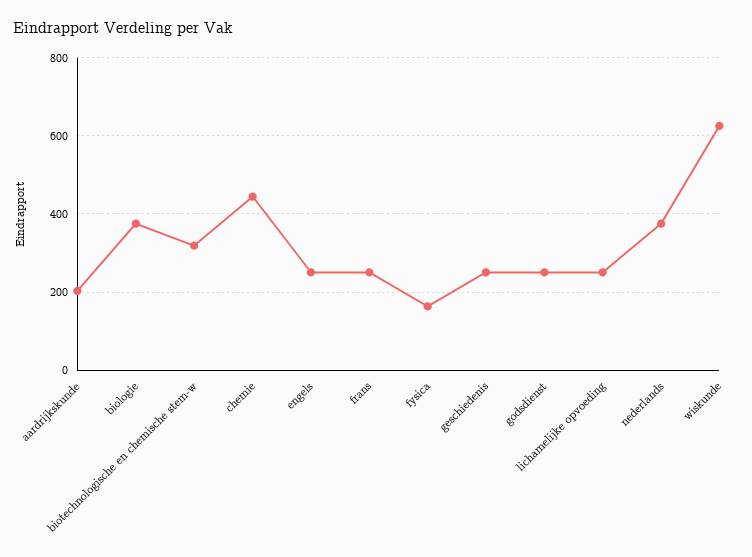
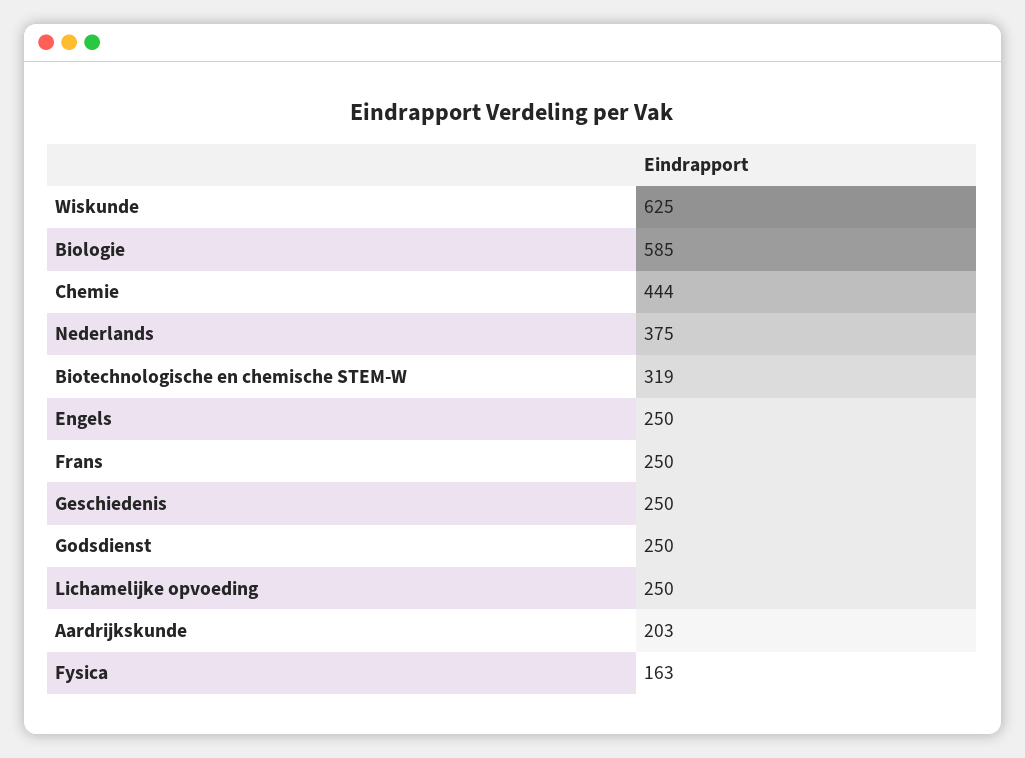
biologie: 380 -> 585

